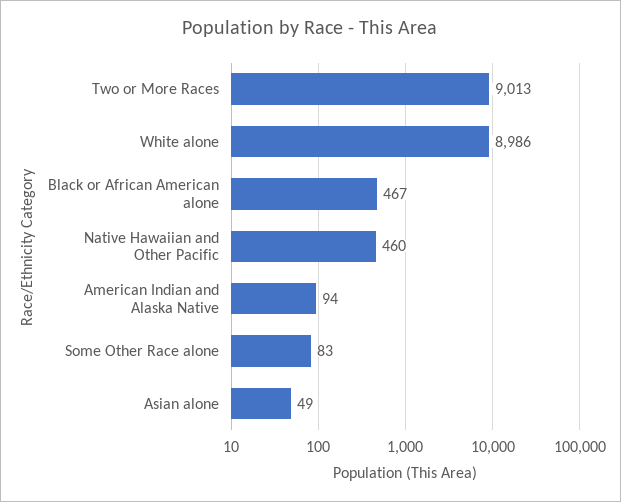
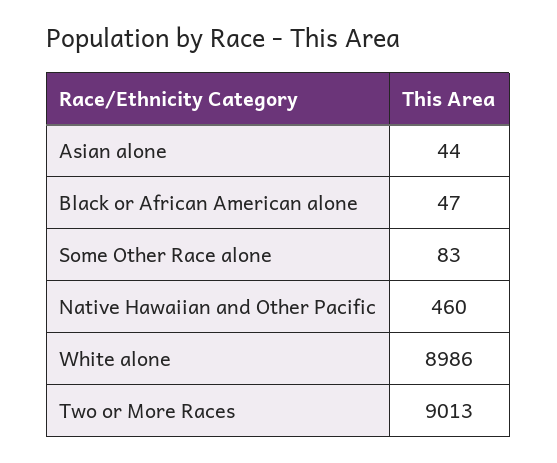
Black or African American alone: 467 -> 47
American Indian and Alaska Native: 94 -> none
Asian alone: 49 -> 44

